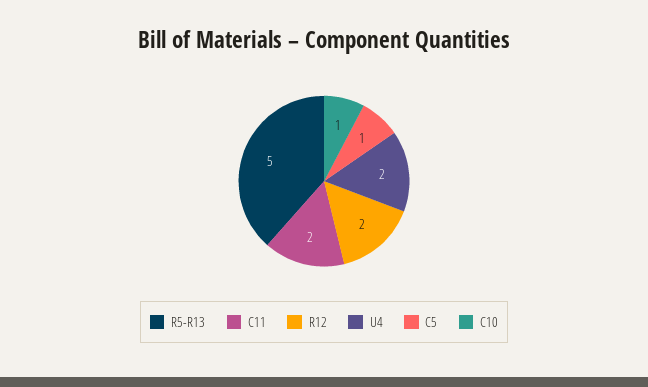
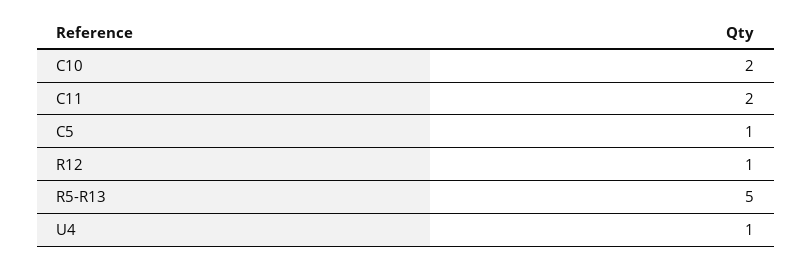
R12: 2 -> 1
U4: 2 -> 1
C10: 1 -> 2

